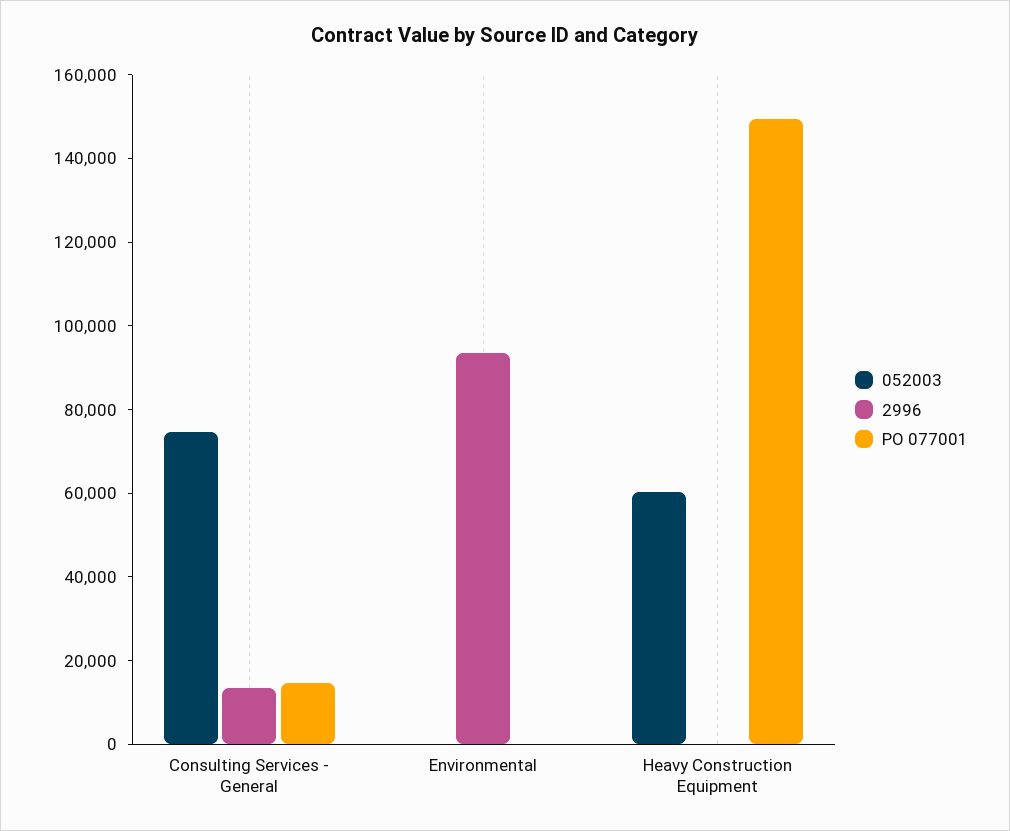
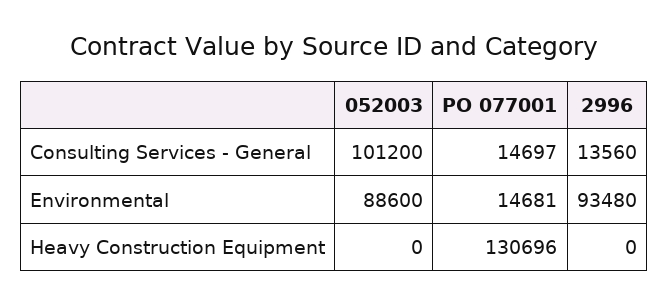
052003, Consulting Services - General: 75000 -> 101200
052003, Environmental: 0 -> 88600
PO 077001, Environmental: 0 -> 14681
052003, Heavy Construction Equipment: 60000 -> 0
PO 077001, Heavy Construction Equipment: 150000 -> 130696

